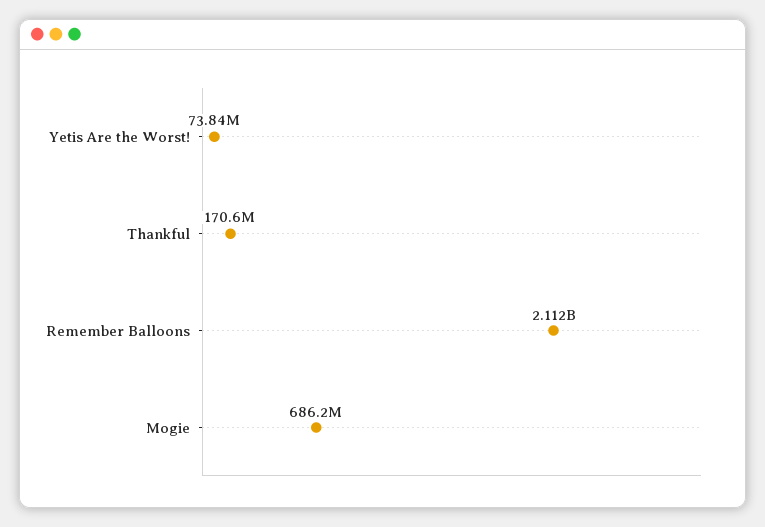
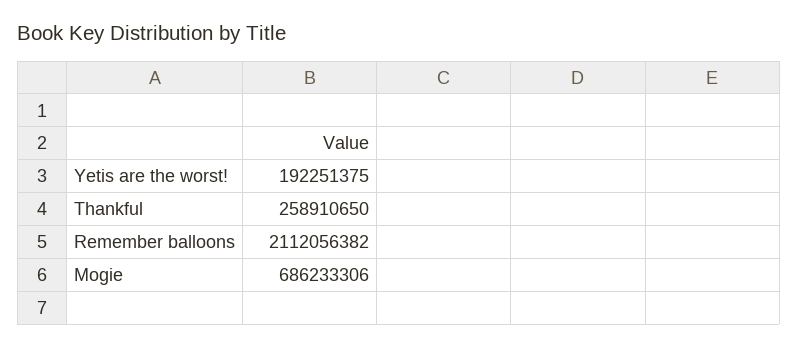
Yetis Are the Worst!: 73840000 -> 192251375
Thankful: 170600000 -> 258910650

